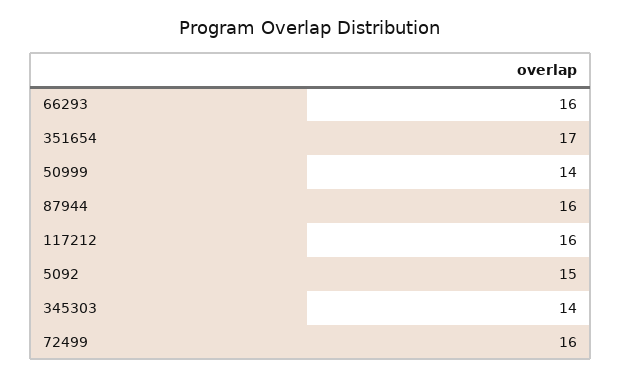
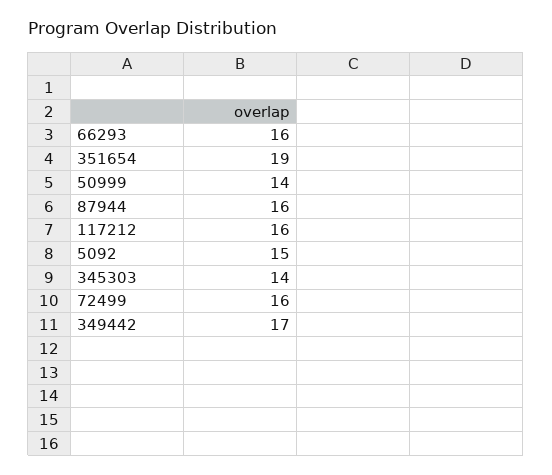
351654: 17 -> 19
349442: none -> 17

